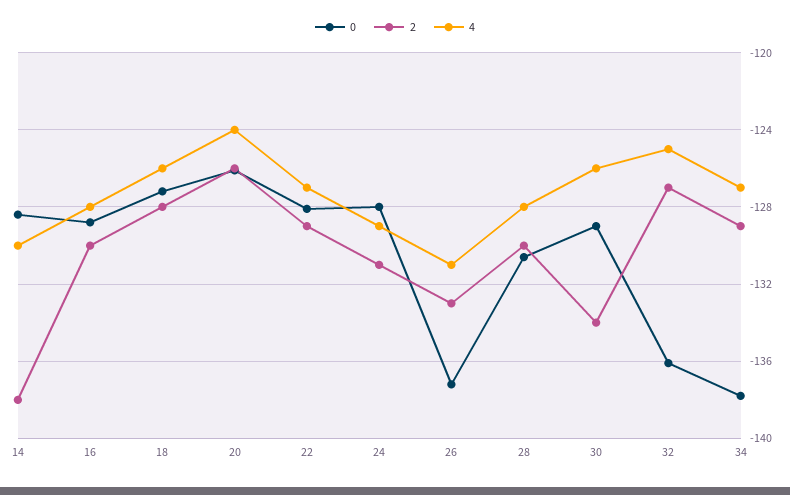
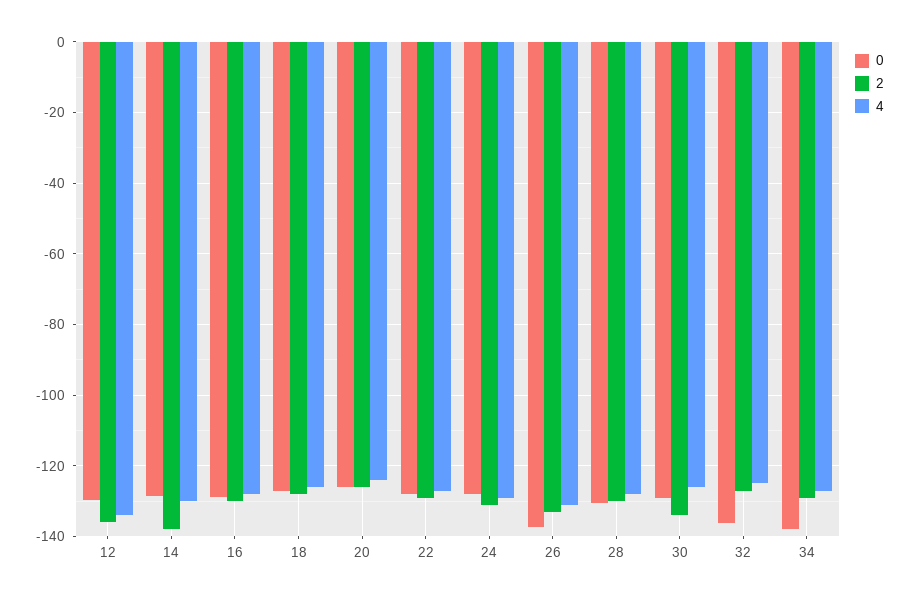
0, 12: none -> -130
2, 12: none -> -136
4, 12: none -> -134

